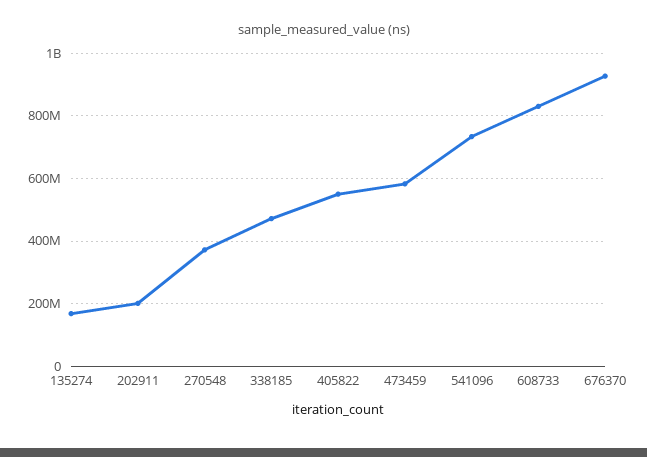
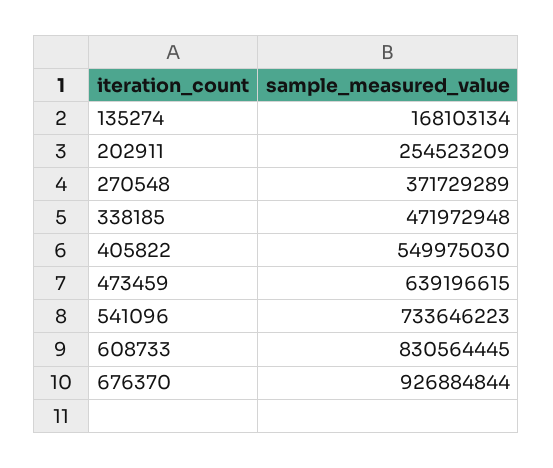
202911: 200000000 -> 254523209
473459: 580000000 -> 639196615

